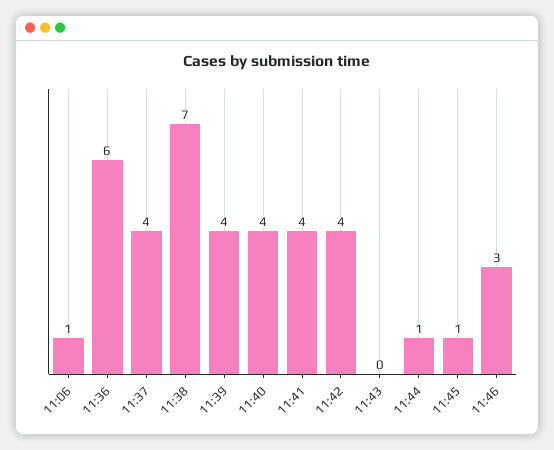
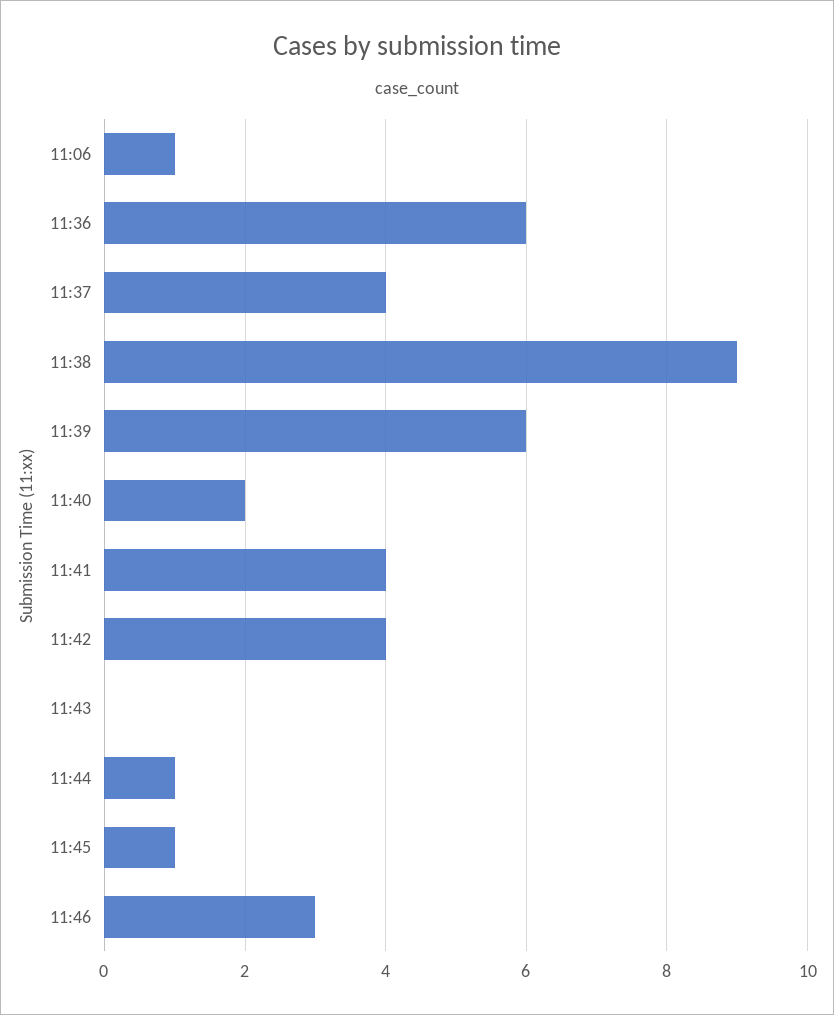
11:38: 7 -> 9
11:39: 4 -> 6
11:40: 4 -> 2

